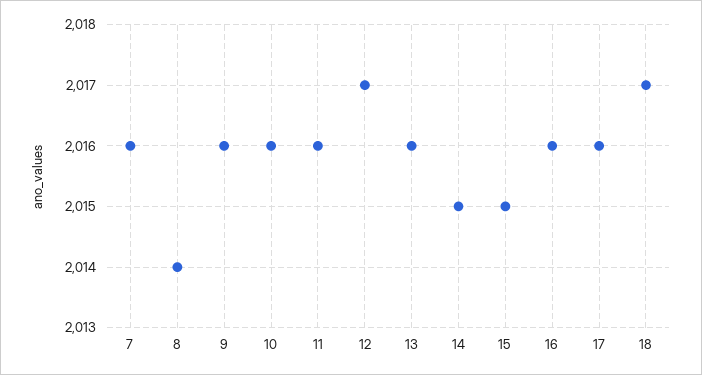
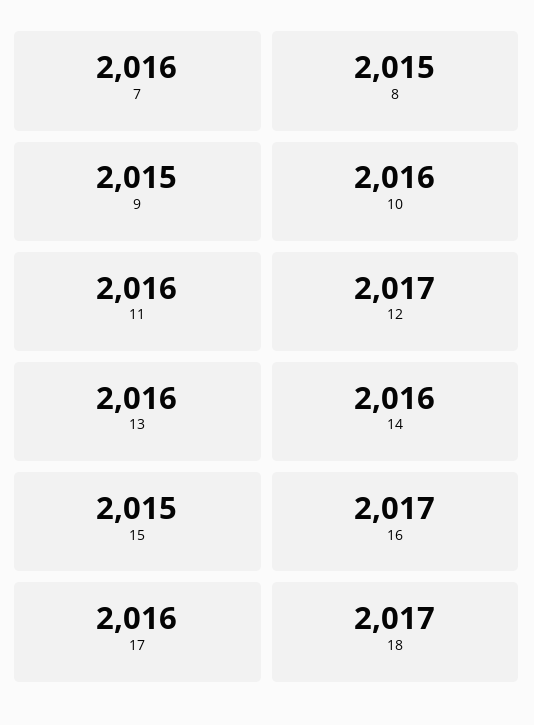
8: 2014 -> 2015
9: 2016 -> 2015
14: 2015 -> 2016
16: 2016 -> 2017

